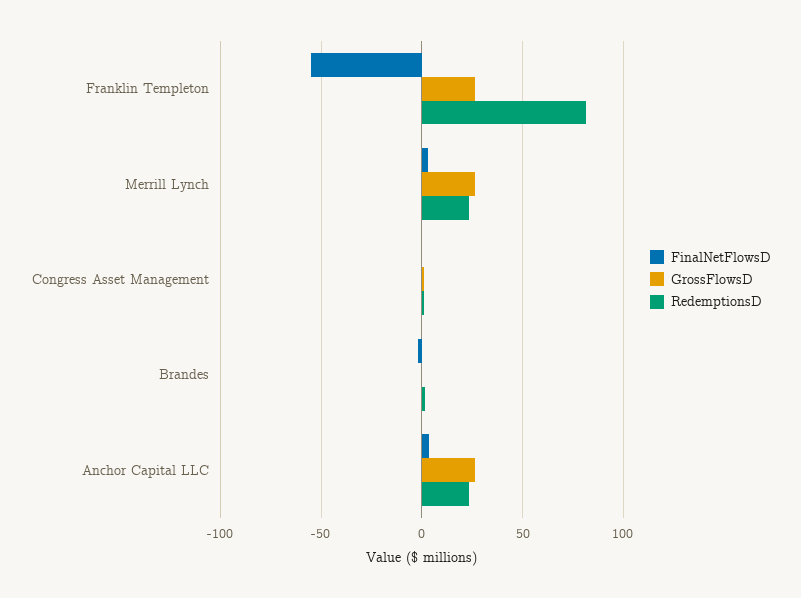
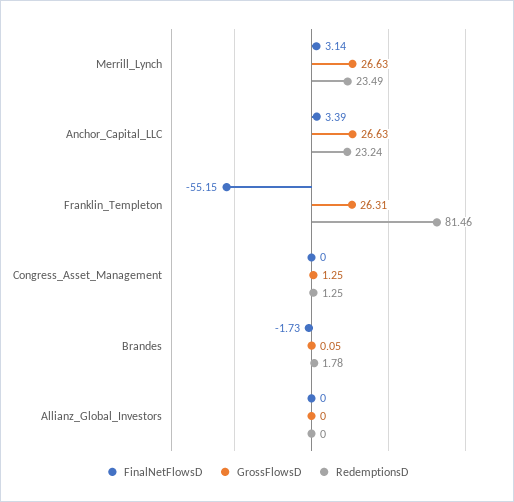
FinalNetFlowsD, Allianz_Global_Investors: none -> 0
GrossFlowsD, Allianz_Global_Investors: none -> 0
RedemptionsD, Allianz_Global_Investors: none -> 0

